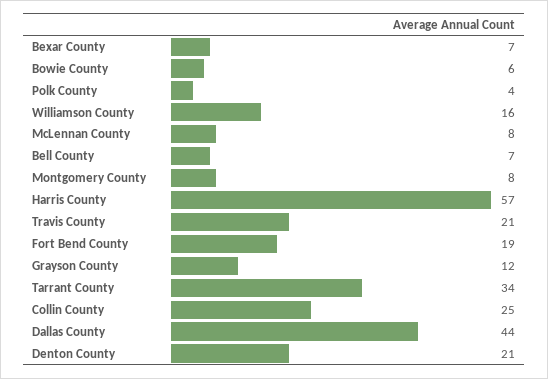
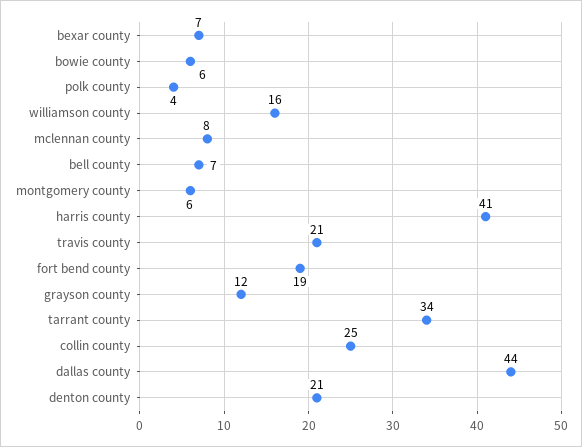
Montgomery County: 8 -> 6
Harris County: 57 -> 41

